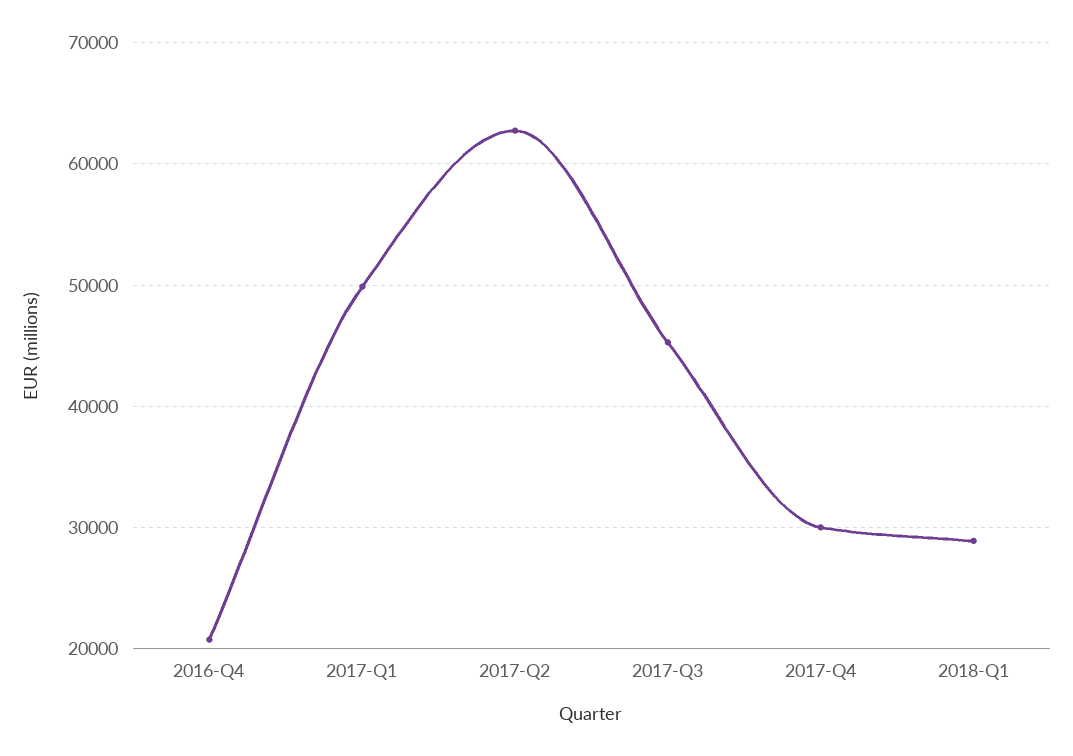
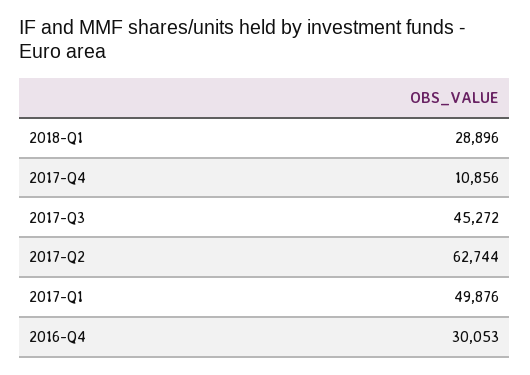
2016-Q4: 21000 -> 30053
2017-Q4: 30000 -> 10856

